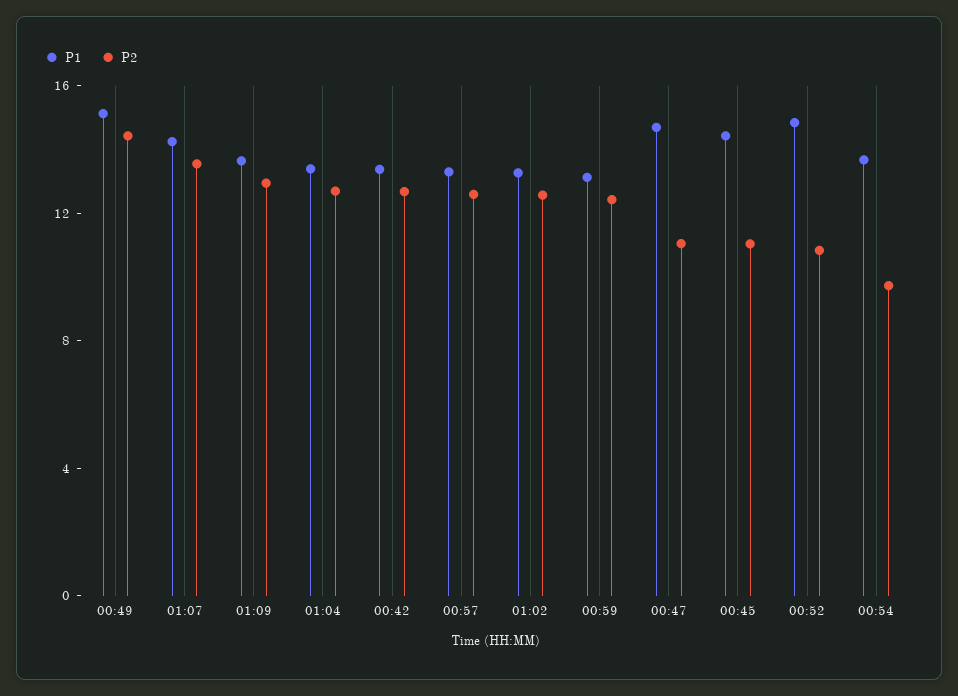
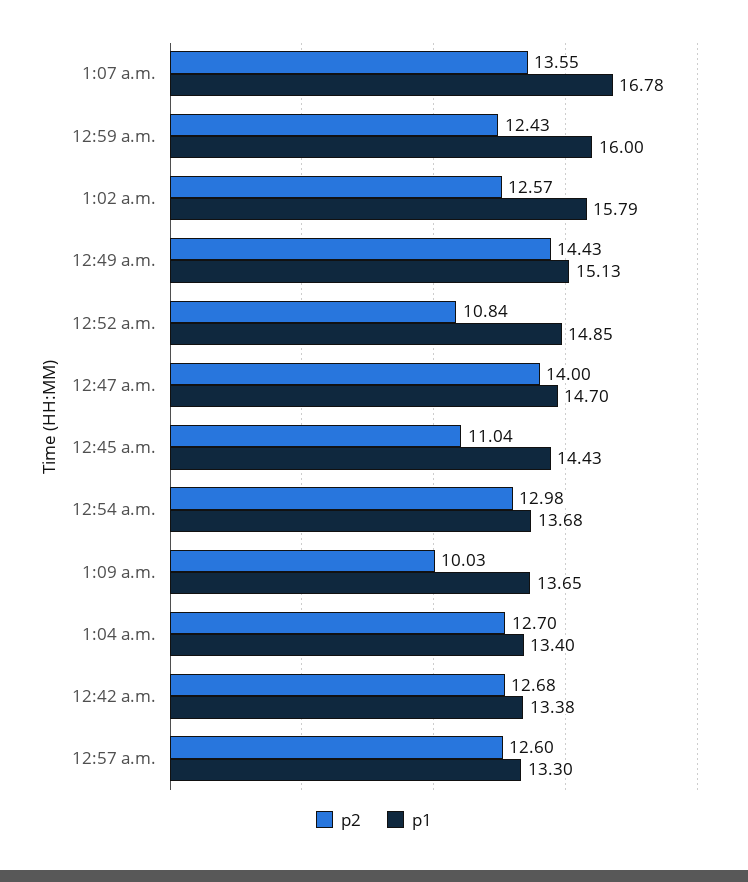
P1, 01:07: 14 -> 16.78
P2, 01:09: 13 -> 10.03
P1, 01:02: 13 -> 15.79
P1, 00:59: 13 -> 16
P2, 00:47: 11 -> 14
P2, 00:54: 10 -> 12.98

